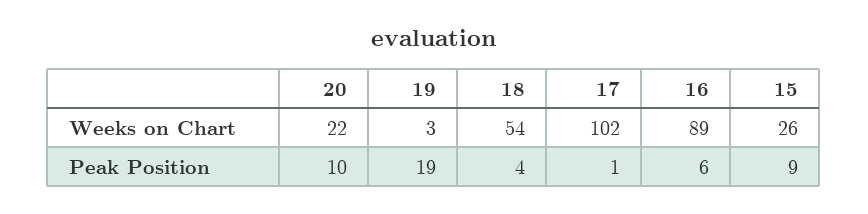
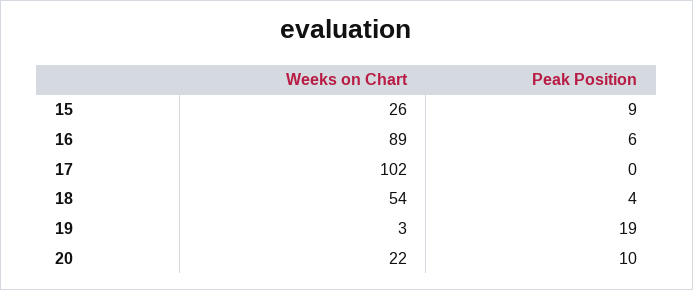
17, Peak Position: 1 -> 0

